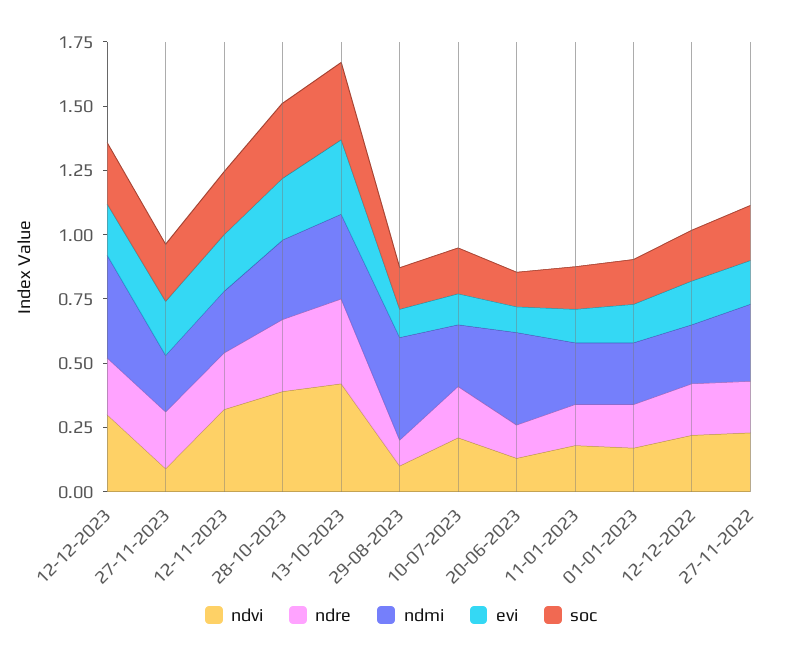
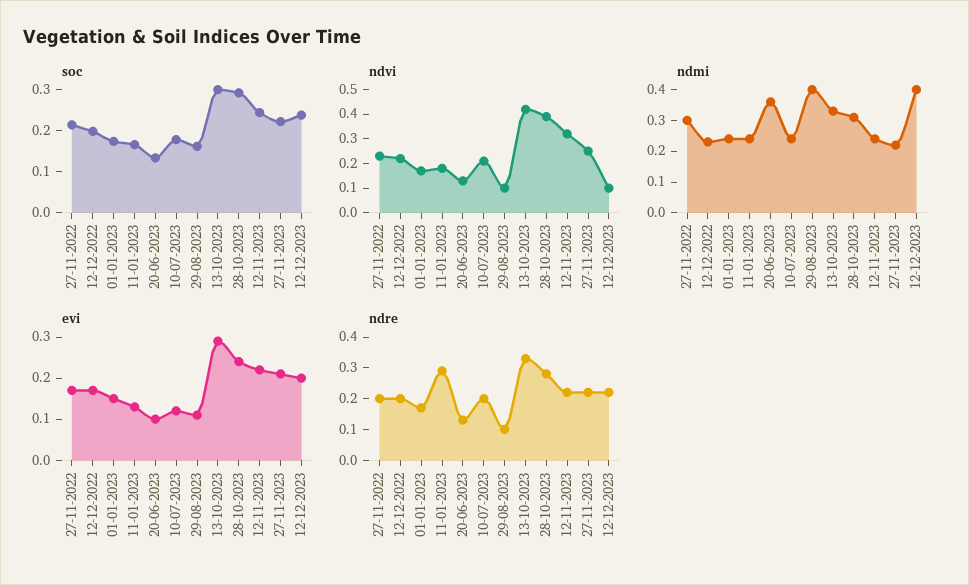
ndvi, 12-12-2023: 0.3 -> 0.1
ndvi, 27-11-2023: 0.1 -> 0.25
ndre, 11-01-2023: 0.15 -> 0.3

